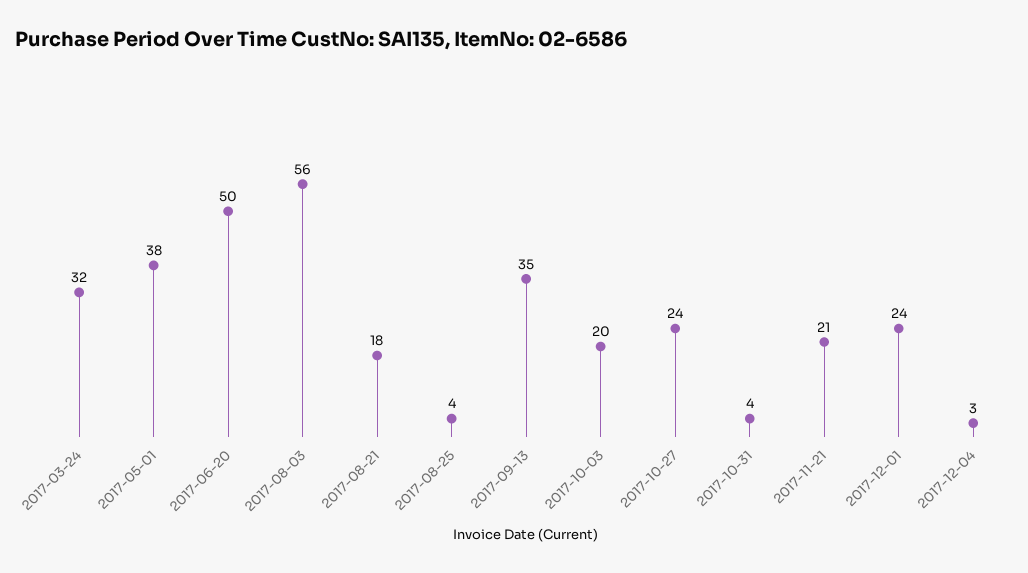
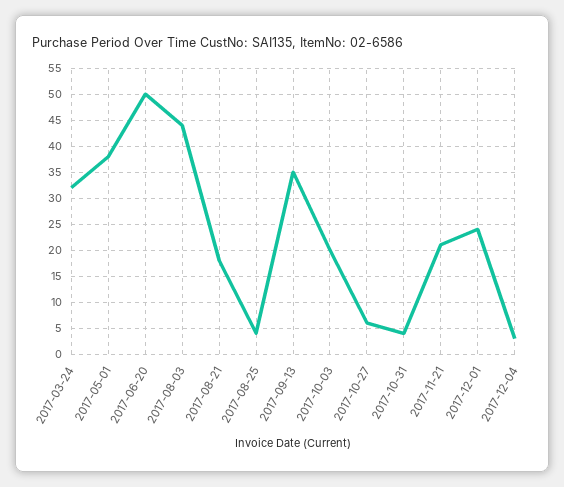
2017-08-03: 56 -> 45
2017-10-27: 24 -> 5

